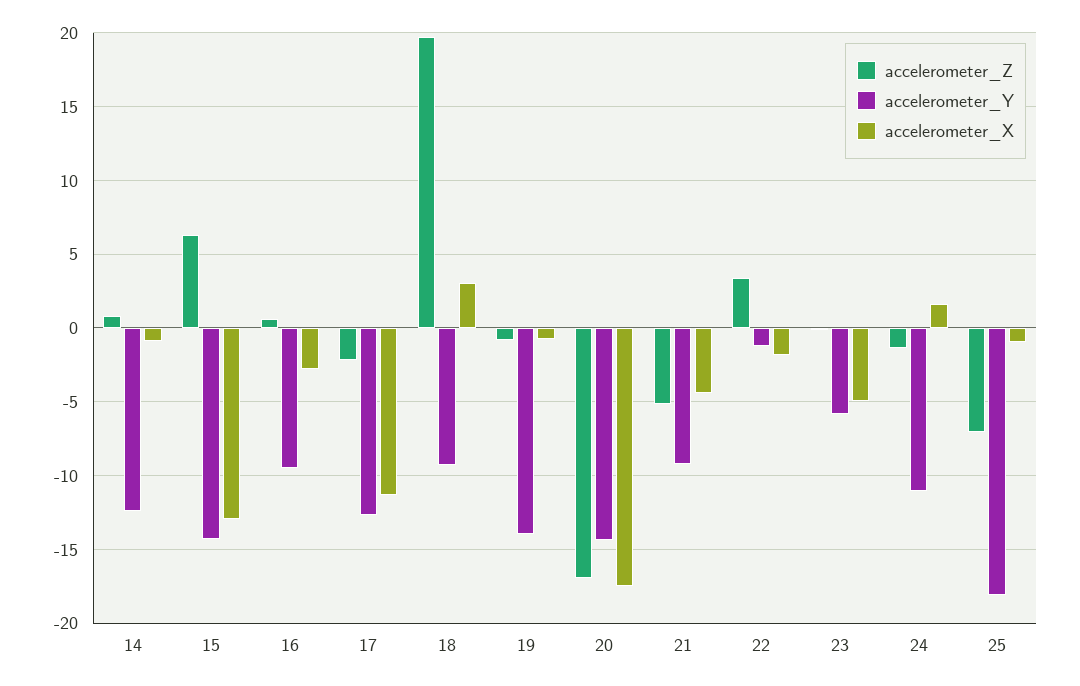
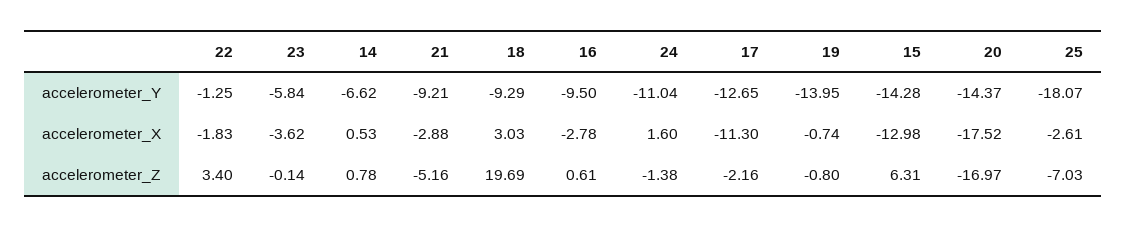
accelerometer_Y, 14: -12.5 -> -6.62
accelerometer_X, 14: -1 -> 0.53
accelerometer_X, 21: -4.5 -> -2.88
accelerometer_X, 23: -5 -> -3.62
accelerometer_X, 25: -1 -> -2.61

